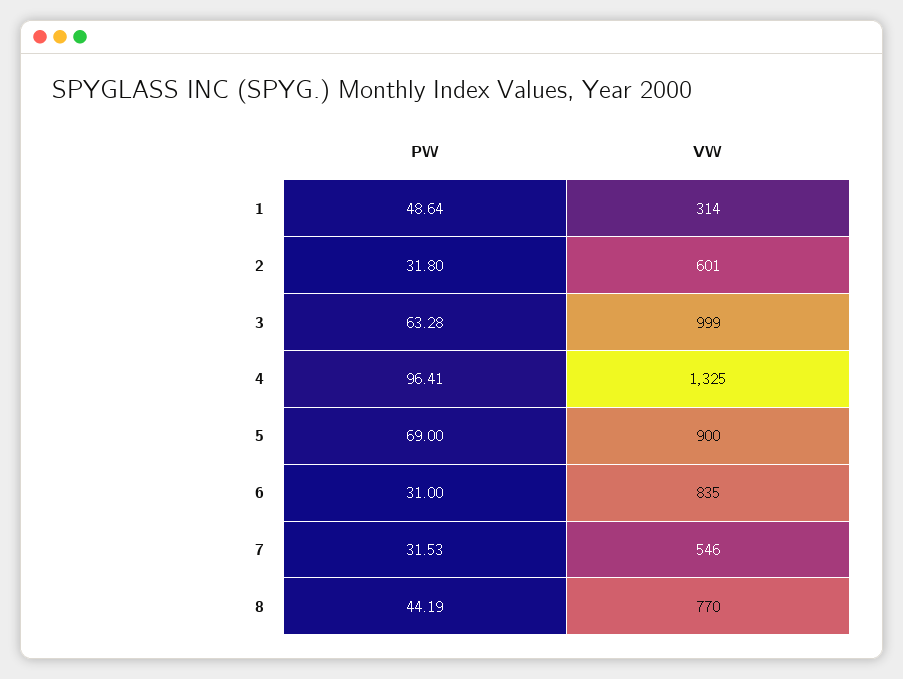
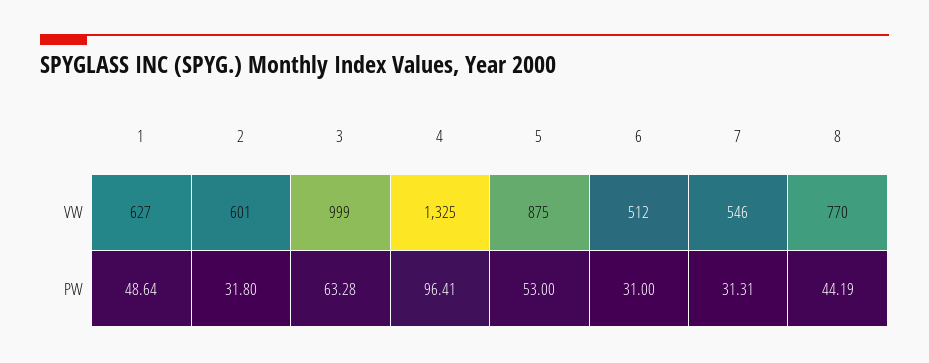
VW, 1: 314 -> 627
PW, 5: 69 -> 53
VW, 5: 900 -> 875
VW, 6: 835 -> 512
PW, 7: 31.53 -> 31.31

